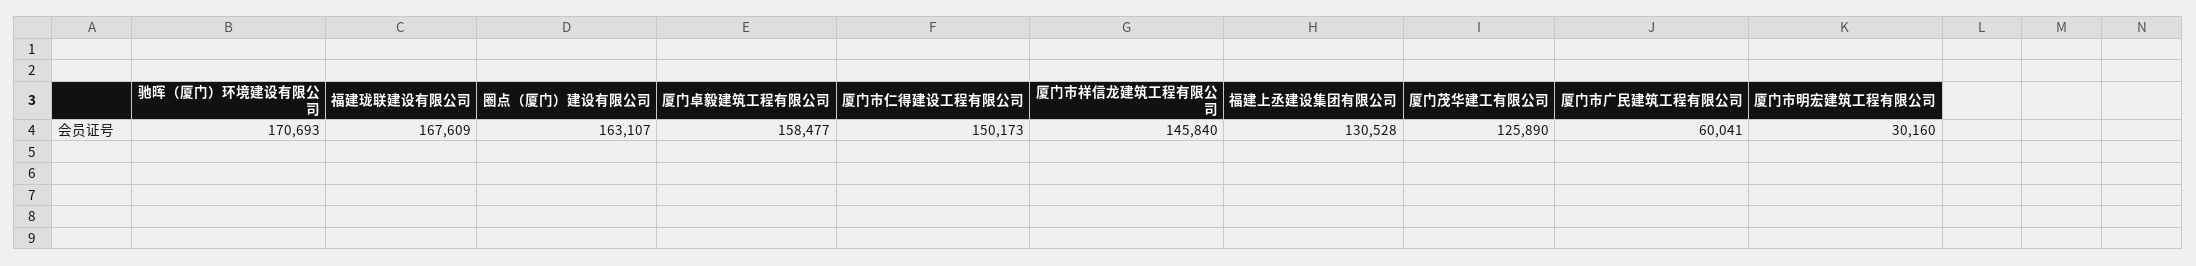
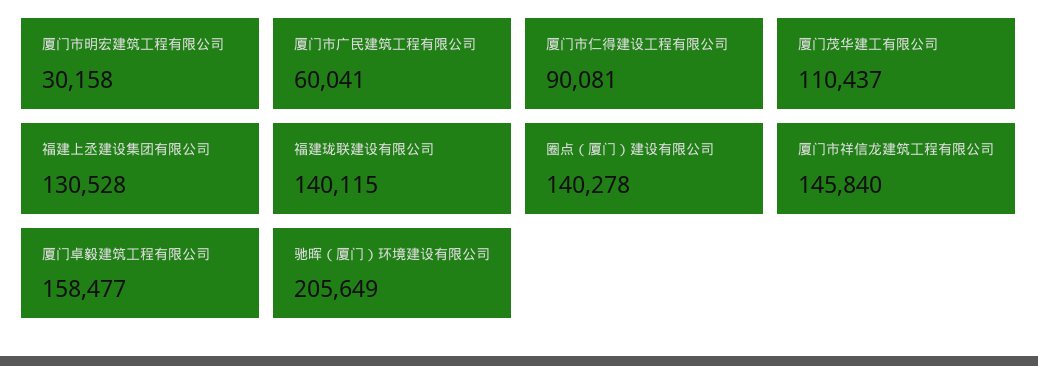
驰晖（厦门）环境建设有限公司: 170693 -> 205649
福建珑联建设有限公司: 167609 -> 140115
圈点（厦门）建设有限公司: 163107 -> 140278
厦门市仁得建设工程有限公司: 150173 -> 90081
厦门茂华建工有限公司: 125890 -> 110437
厦门市明宏建筑工程有限公司: 30160 -> 30158

